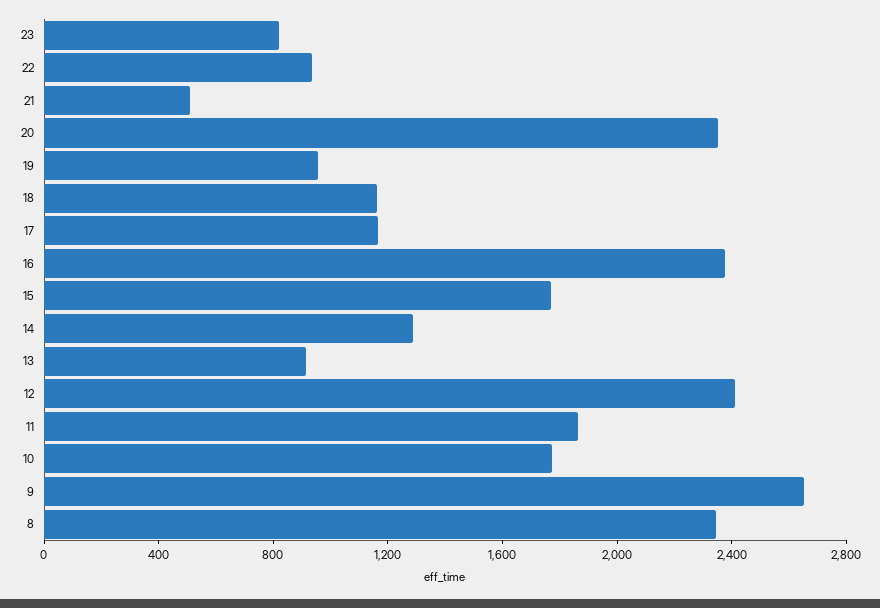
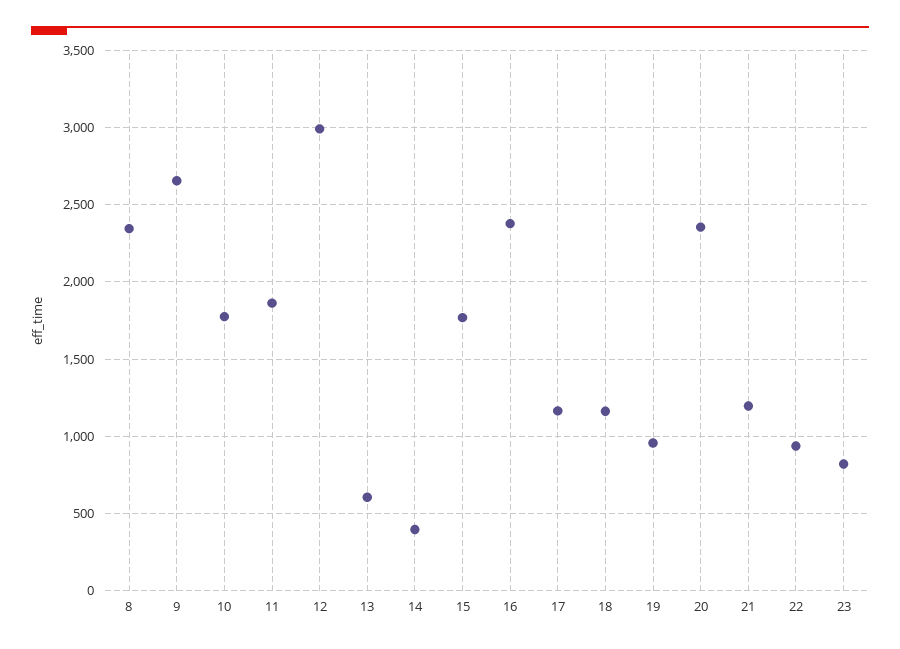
21: 500 -> 1200
14: 1300 -> 400
13: 900 -> 600
12: 2400 -> 3000

